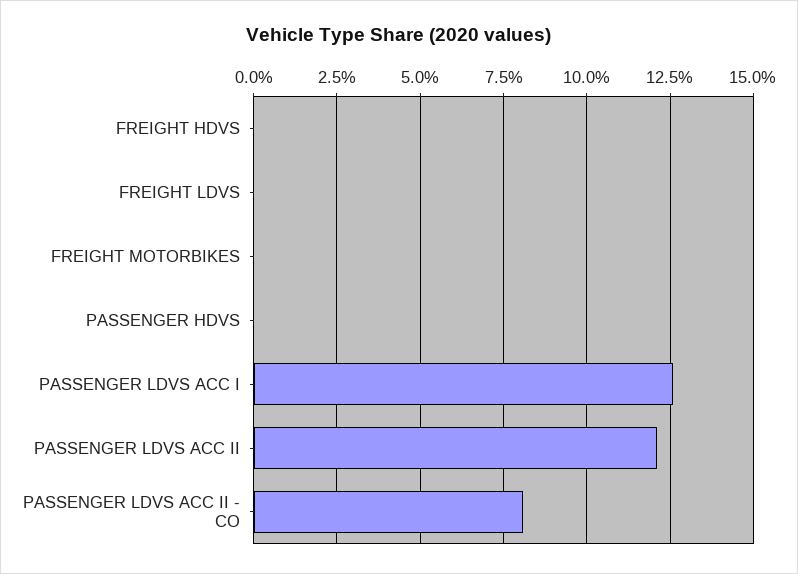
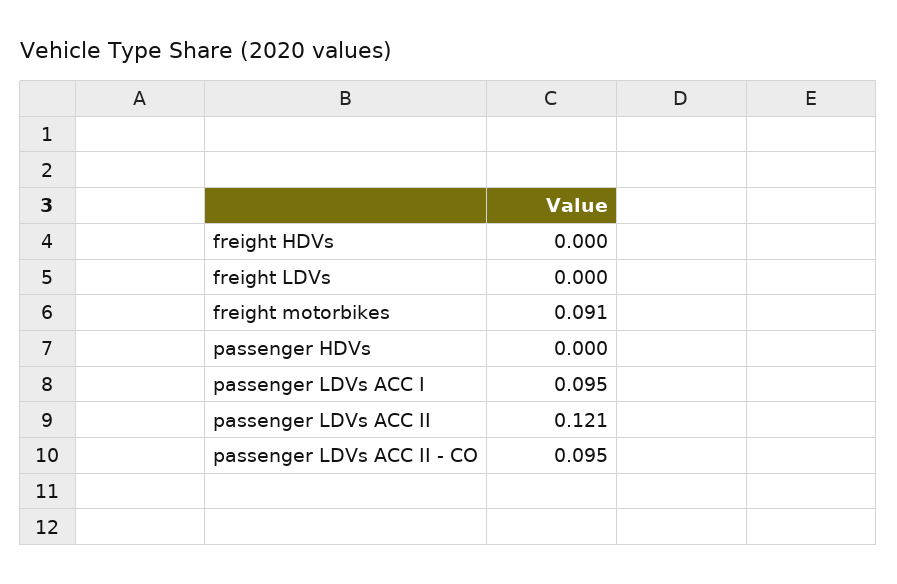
FREIGHT MOTORBIKES: 0 -> 0.091
PASSENGER LDVS ACC I: 0.125 -> 0.095
PASSENGER LDVS ACC II - CO: 0.08 -> 0.095

